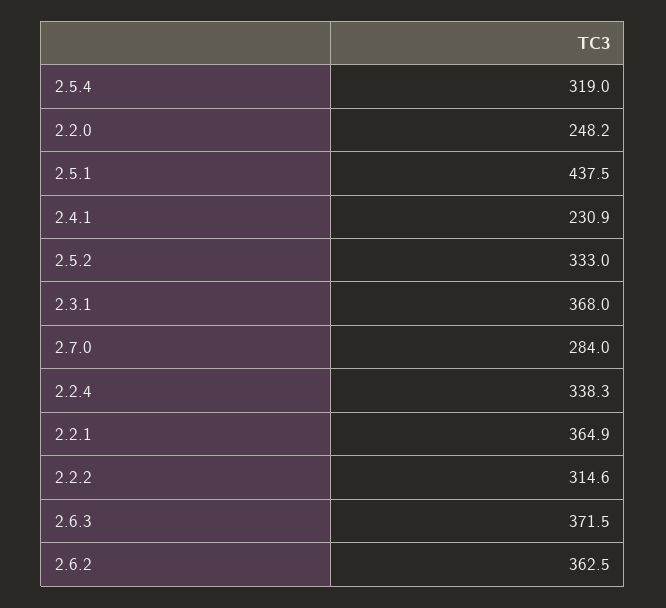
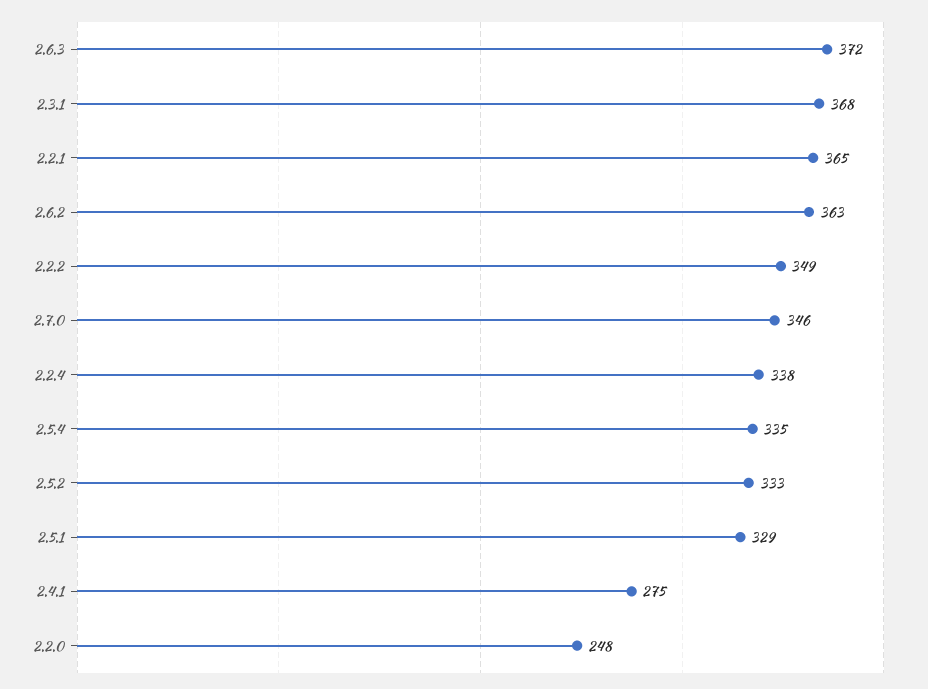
2.5.4: 319 -> 335
2.5.1: 437.5 -> 329
2.4.1: 230.9 -> 275
2.7.0: 284 -> 346
2.2.2: 314.6 -> 349

